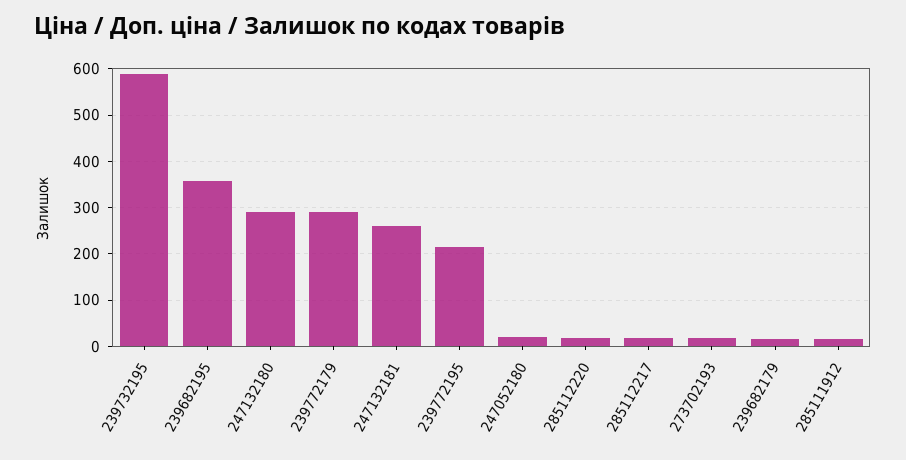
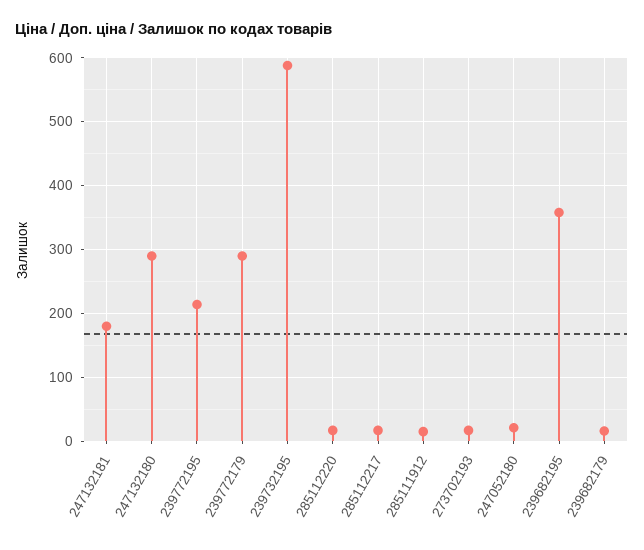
247132181: 260 -> 180

